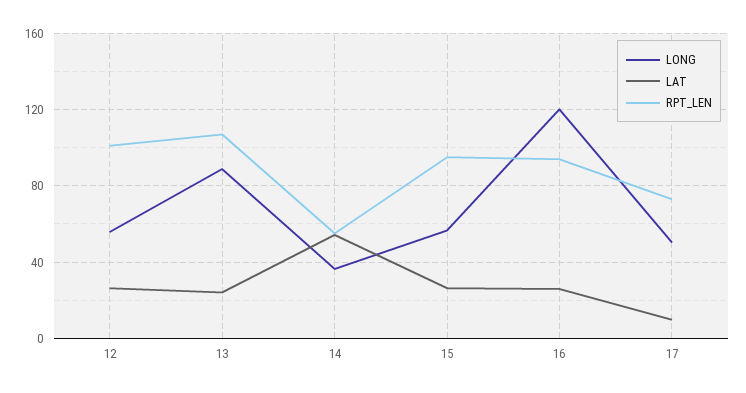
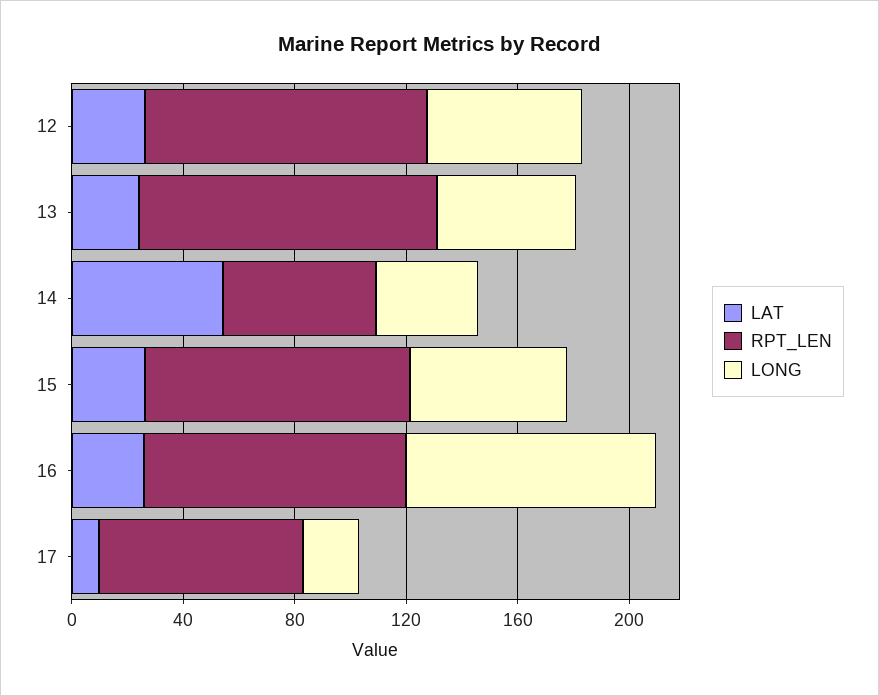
LONG, 13: 90 -> 50
LONG, 16: 120 -> 90
LONG, 17: 50 -> 20

